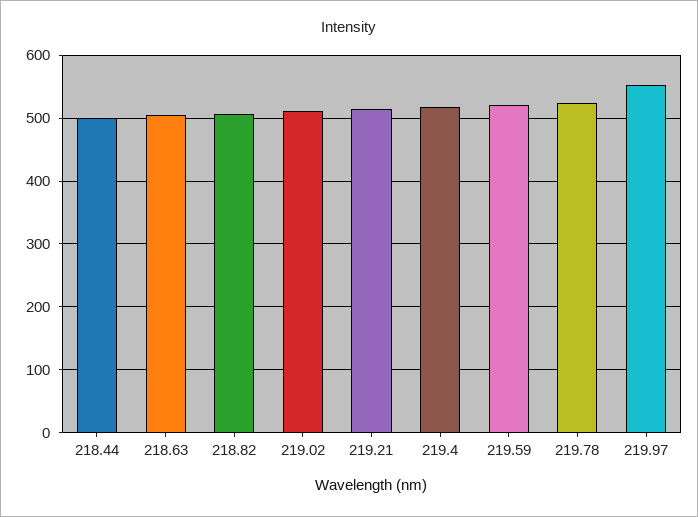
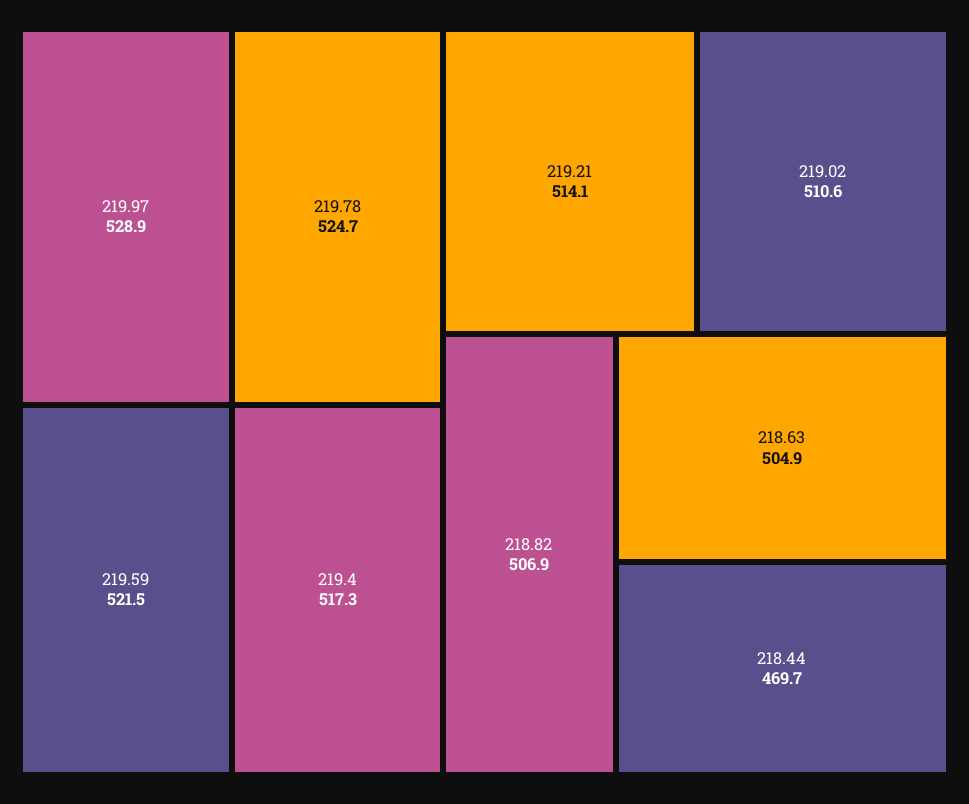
218.44: 500 -> 469.7
219.97: 550 -> 528.9

